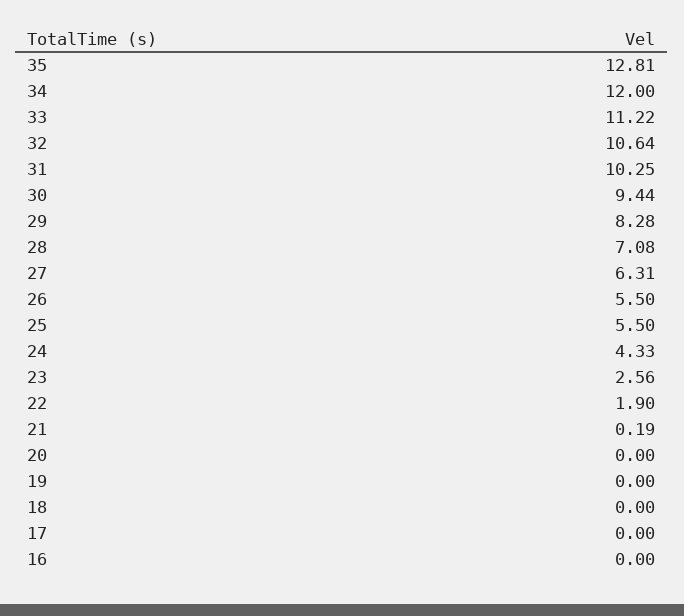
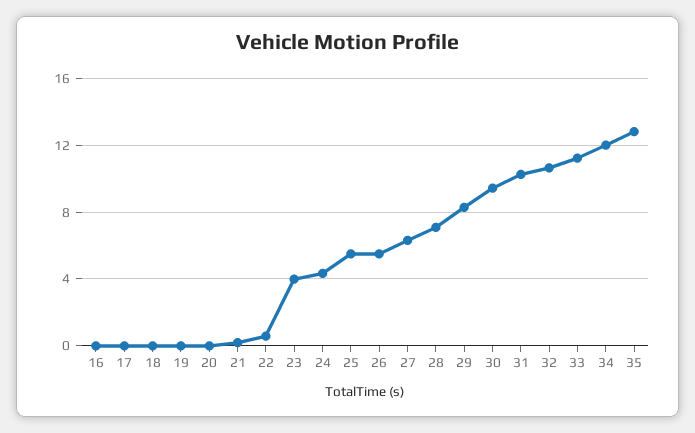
23: 2.56 -> 4
22: 1.9 -> 0.5

